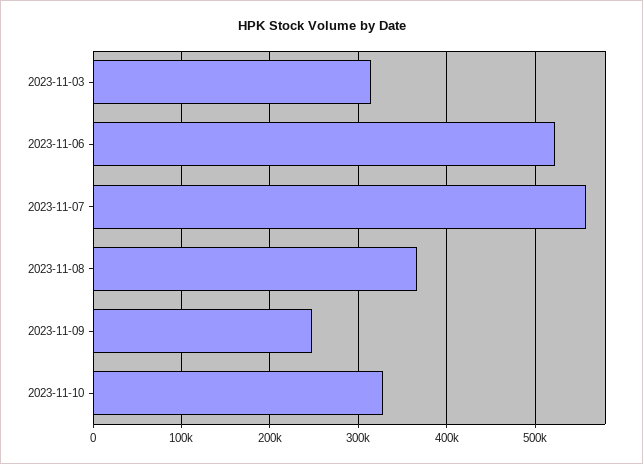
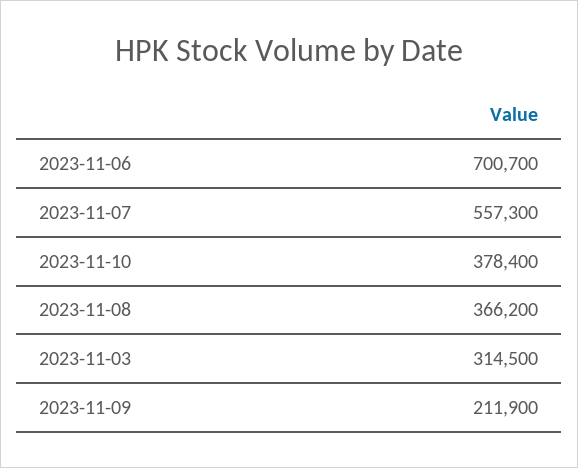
2023-11-06: 520000 -> 700700
2023-11-09: 250000 -> 211900
2023-11-10: 330000 -> 378400

